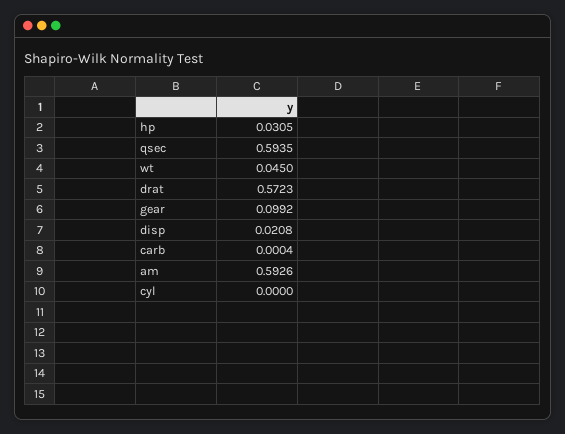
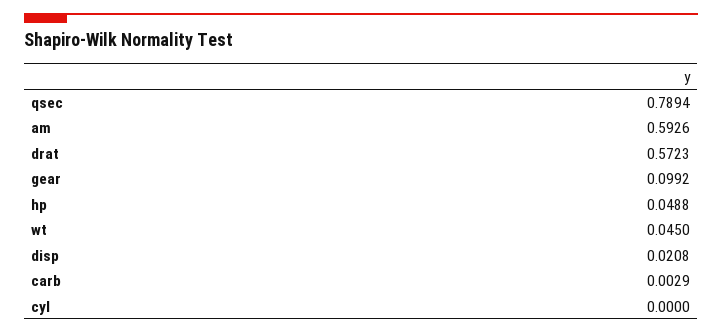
hp: 0.0305 -> 0.0488
qsec: 0.5935 -> 0.7894
carb: 0.0004 -> 0.0029

